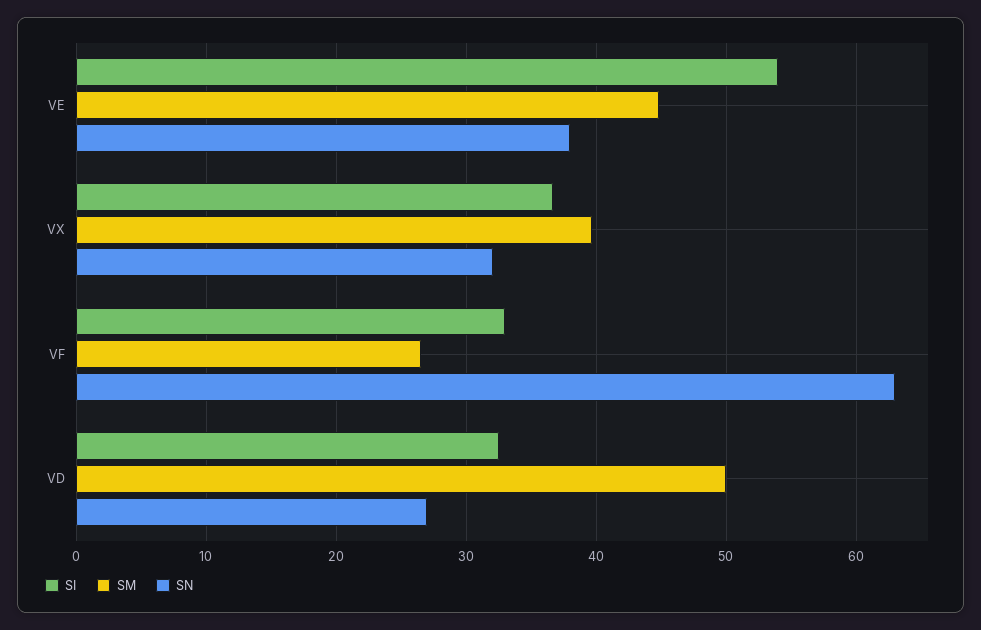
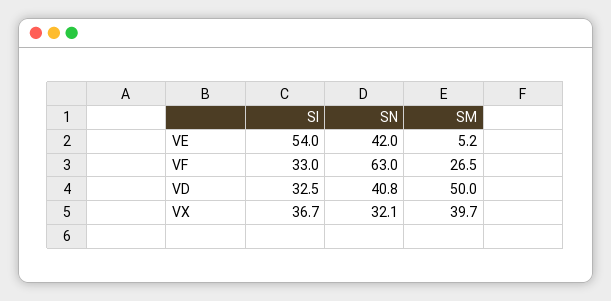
SM, VE: 45 -> 5.2
SN, VE: 38 -> 42
SN, VD: 27 -> 40.8

